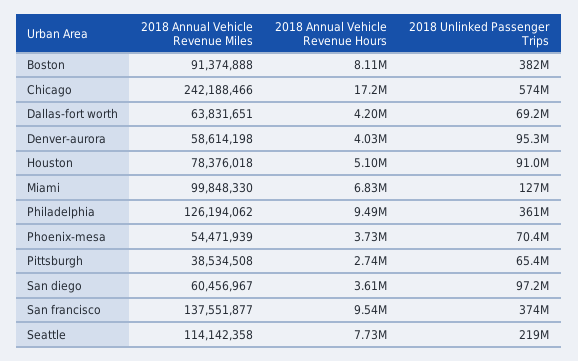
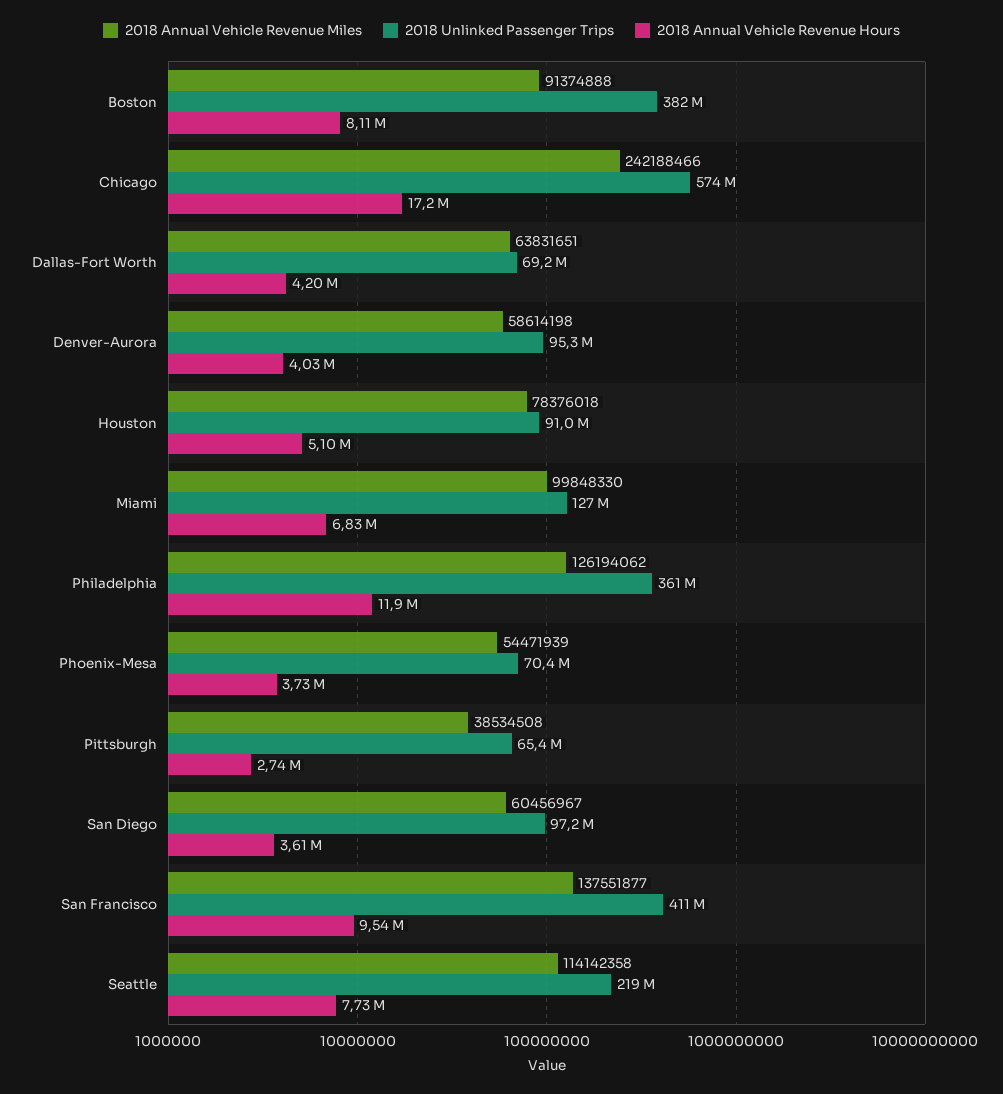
2018 Annual Vehicle Revenue Hours, Philadelphia: 9490000 -> 11900000
2018 Unlinked Passenger Trips, San francisco: 374000000 -> 411000000

